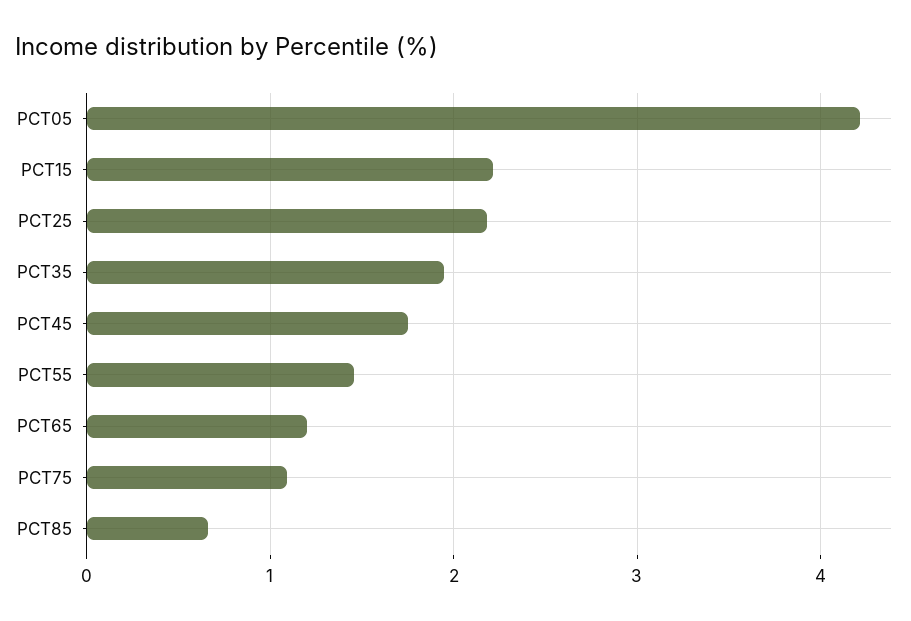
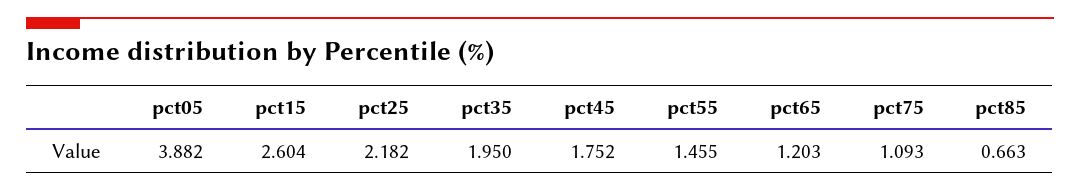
PCT05: 4.2 -> 3.882
PCT15: 2.2 -> 2.604

